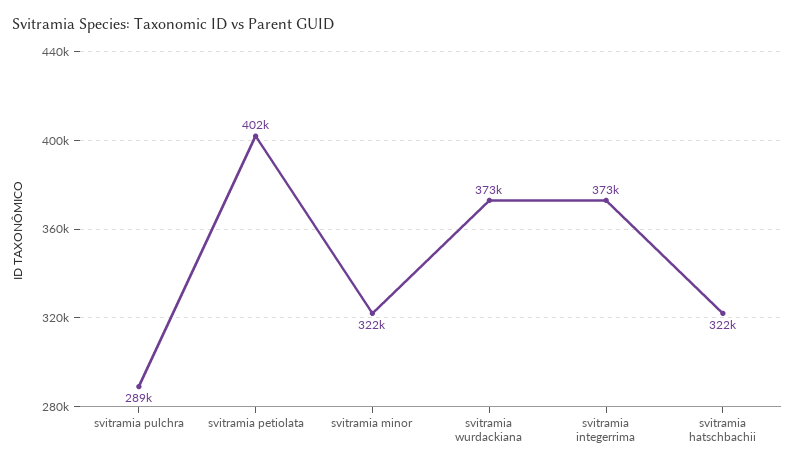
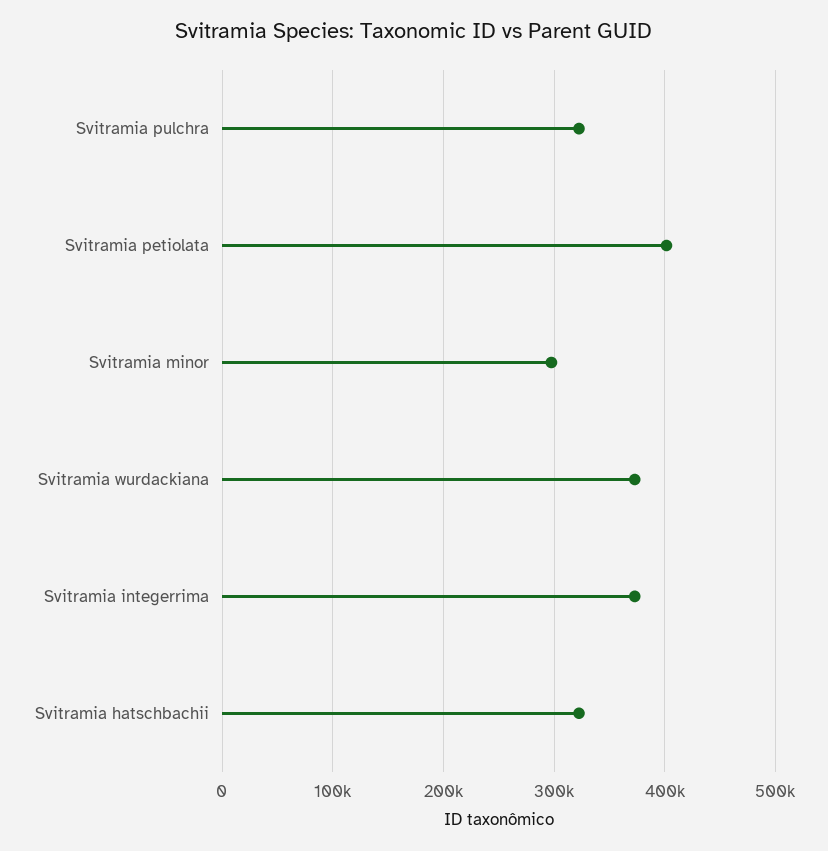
svitramia pulchra: 289000 -> 320000
svitramia minor: 322000 -> 300000

